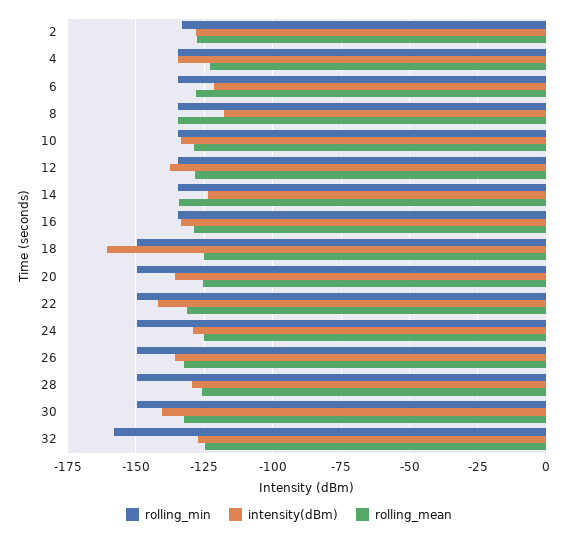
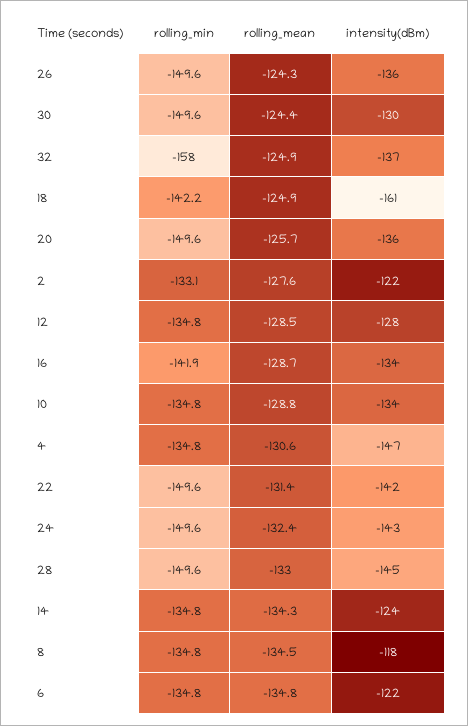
intensity(dBm), 2: -127.5 -> -122
intensity(dBm), 4: -135 -> -147
rolling_mean, 4: -122.5 -> -130.6
rolling_mean, 6: -127.5 -> -134.8
intensity(dBm), 12: -137.5 -> -128
rolling_min, 16: -135 -> -141.9
rolling_min, 18: -150 -> -142.2
intensity(dBm), 24: -130 -> -143
rolling_mean, 24: -125 -> -132.4
rolling_mean, 26: -132.5 -> -124.3
intensity(dBm), 28: -130 -> -145
rolling_mean, 28: -125 -> -133
intensity(dBm), 30: -140 -> -130
rolling_mean, 30: -132.5 -> -124.4
intensity(dBm), 32: -127.5 -> -137

